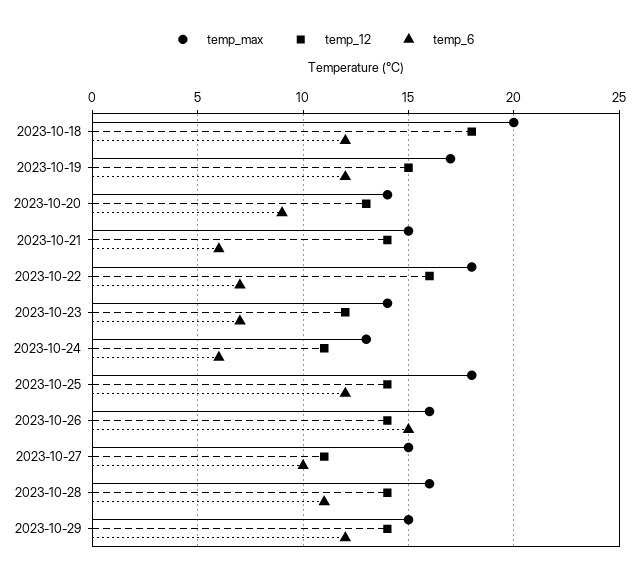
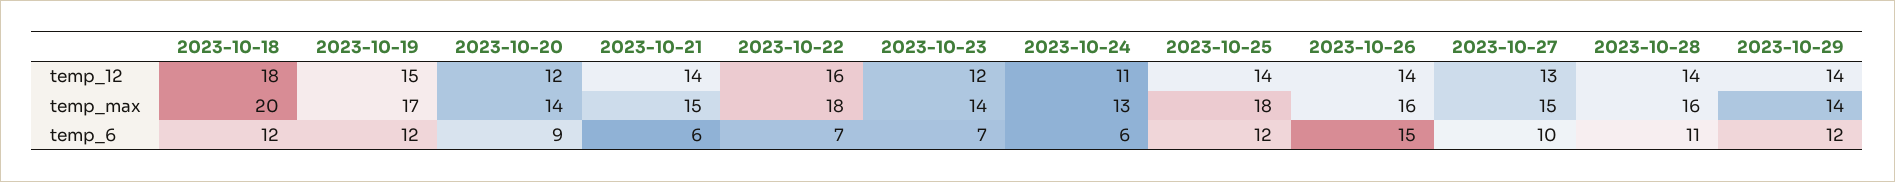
temp_12, 2023-10-20: 13 -> 12
temp_12, 2023-10-27: 11 -> 13
temp_max, 2023-10-29: 15 -> 14

